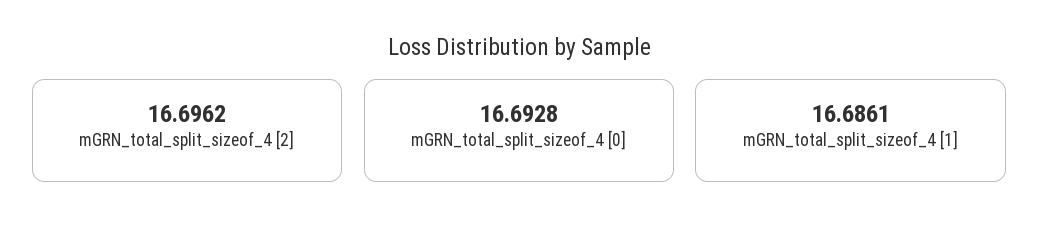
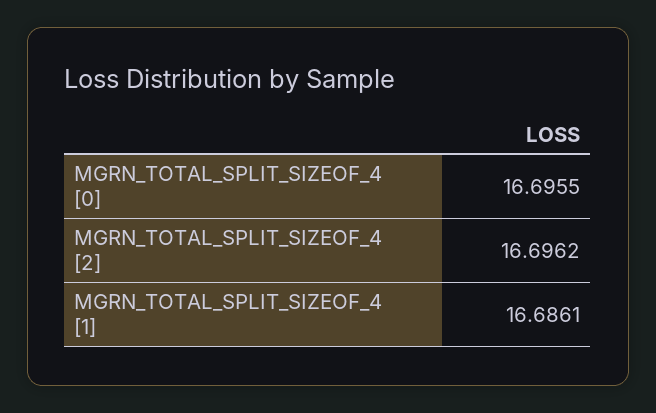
mGRN_total_split_sizeof_4 [0]: 16.6928 -> 16.6955

